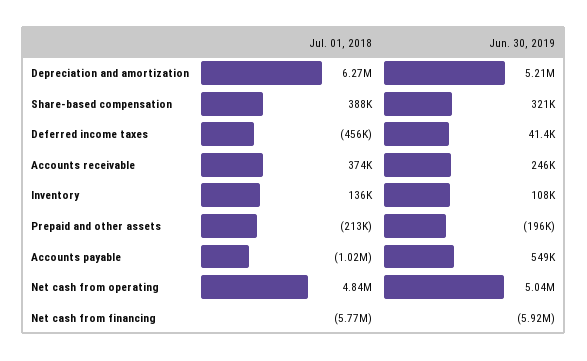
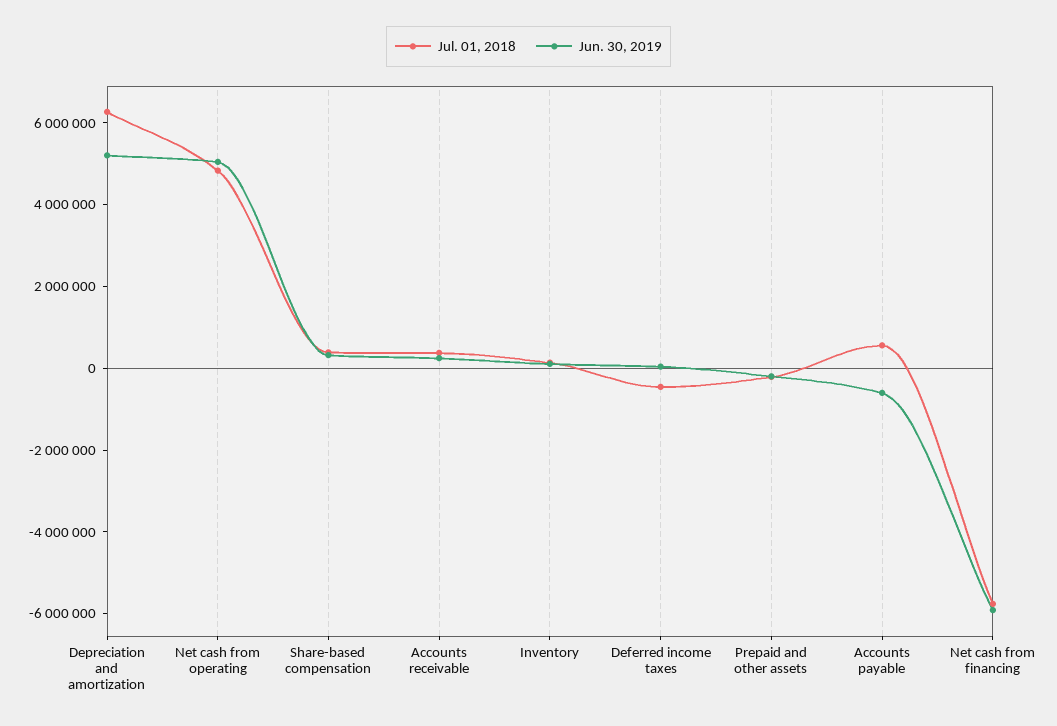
Jul. 01, 2018, Accounts payable: -1020000 -> 500000
Jun. 30, 2019, Accounts payable: 549000 -> -500000

